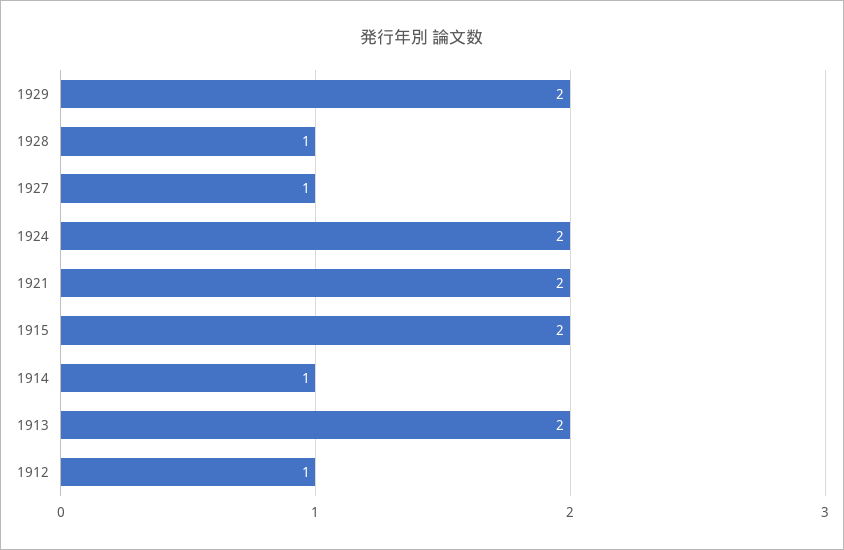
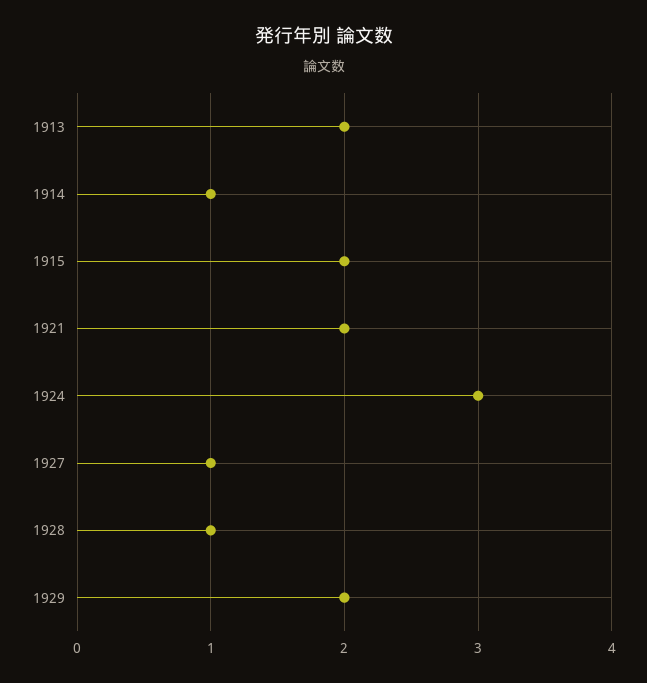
1924: 2 -> 3
1912: 1 -> none

